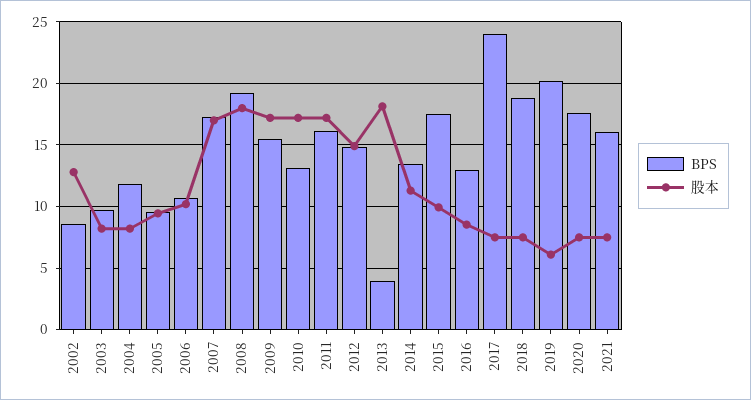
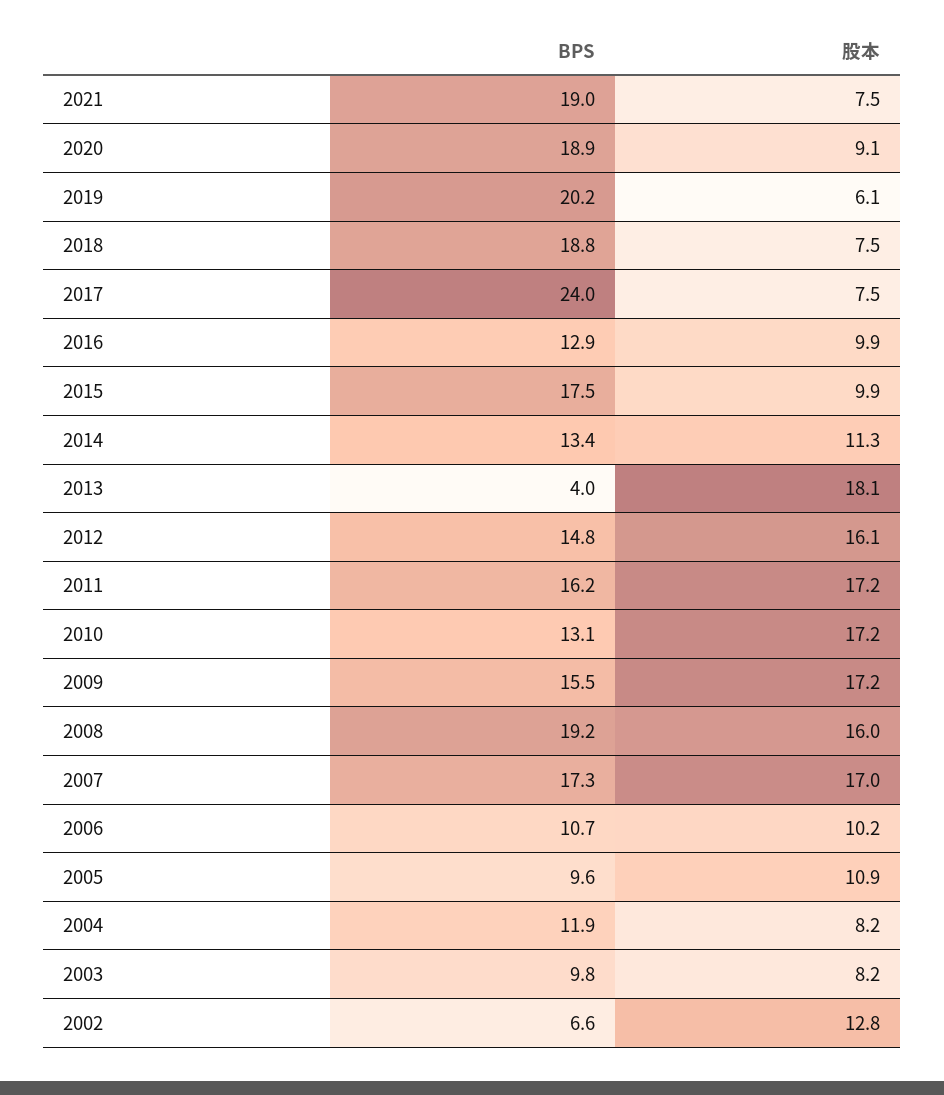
BPS, 2002: 8.5 -> 6.6
股本, 2005: 9.5 -> 10.9
股本, 2008: 18 -> 16
股本, 2012: 15 -> 16.1
股本, 2016: 8.5 -> 9.9
BPS, 2020: 17.5 -> 18.9
股本, 2020: 7.5 -> 9.1
BPS, 2021: 16 -> 19

